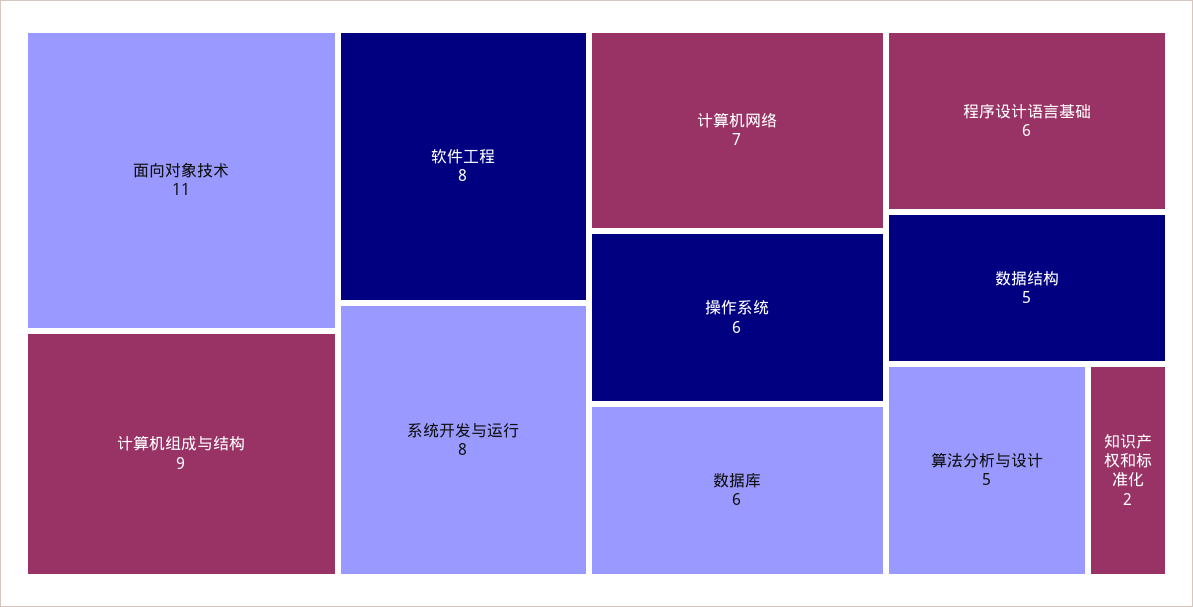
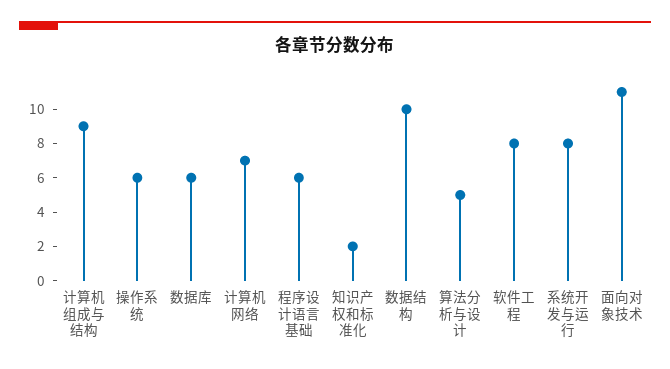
数据结构: 5 -> 10

